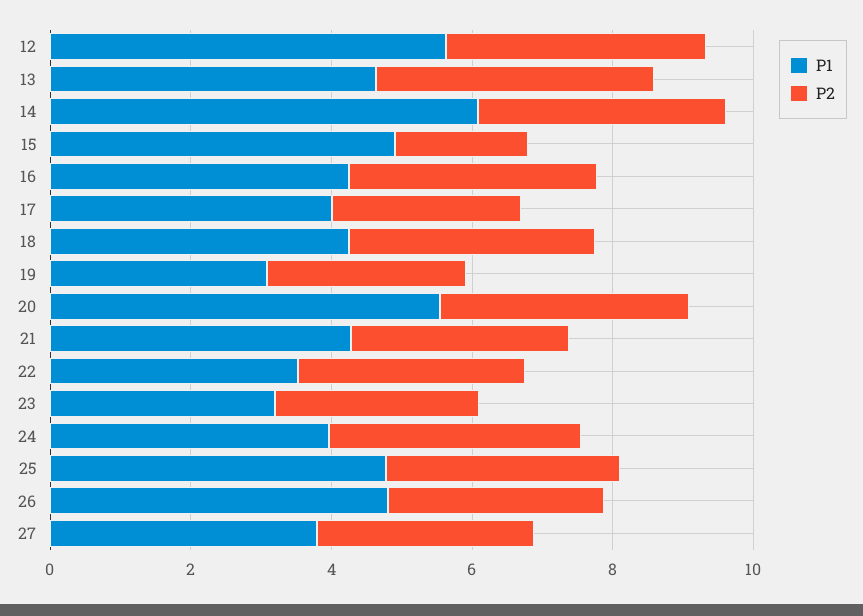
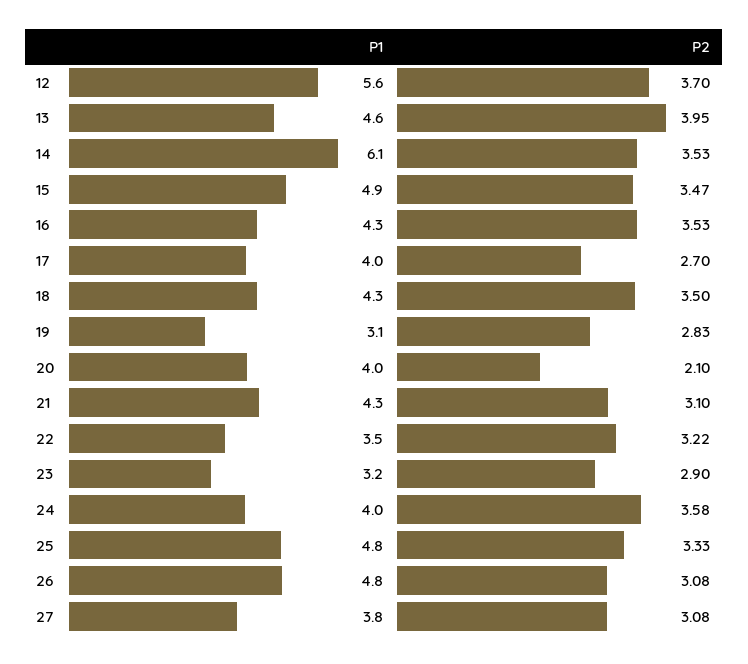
P2, 15: 2 -> 3.47
P1, 20: 5.5 -> 4
P2, 20: 3.5 -> 2.1

